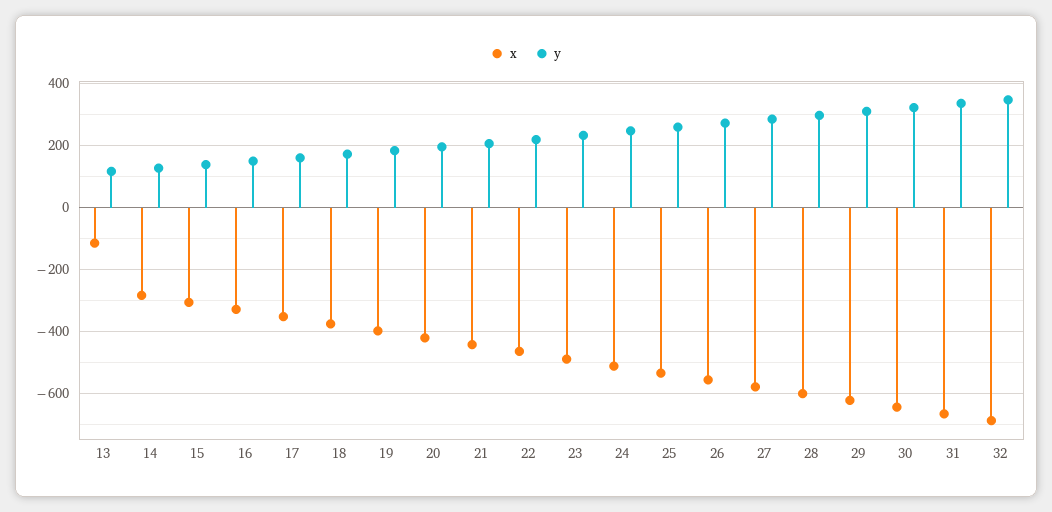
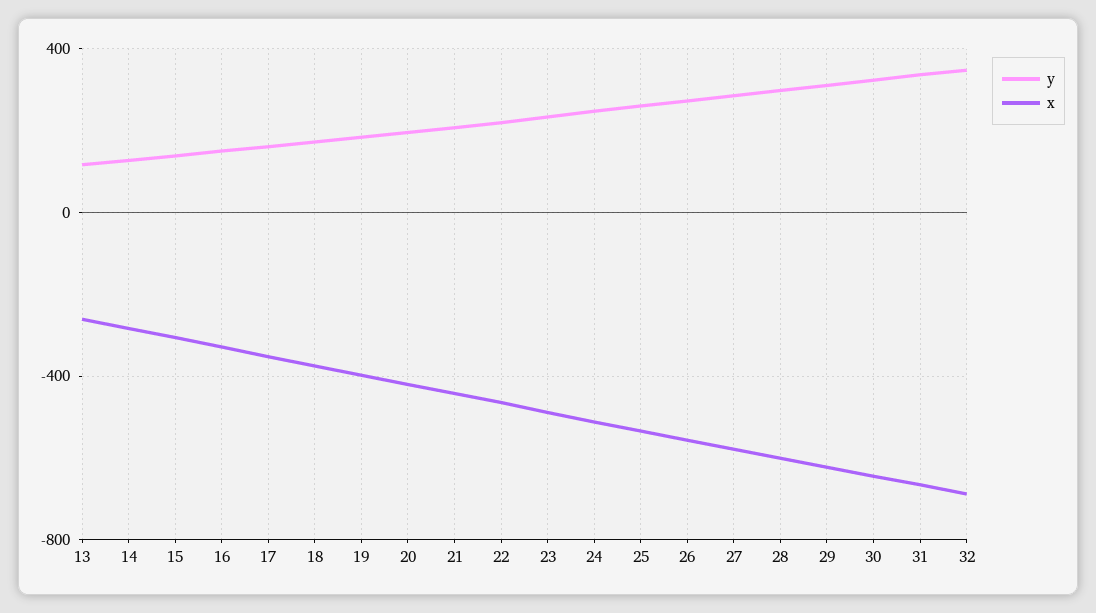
x, 13: -120 -> -250

